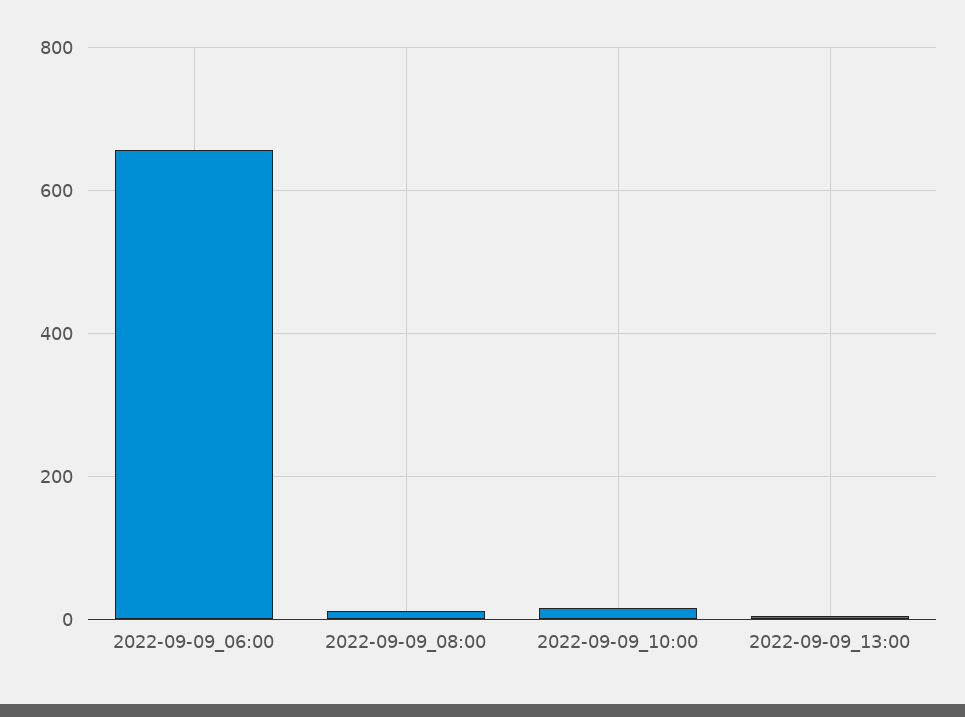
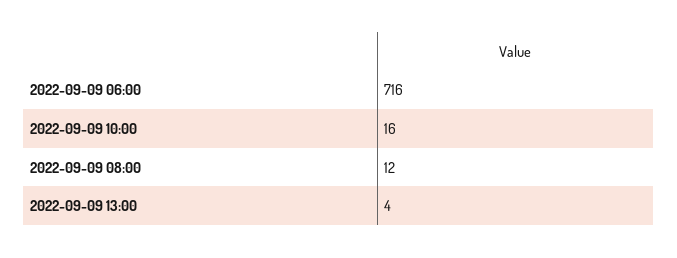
2022-09-09_06:00: 660 -> 716

